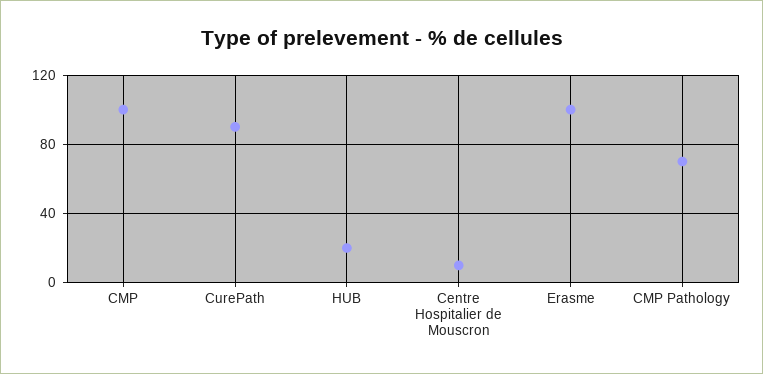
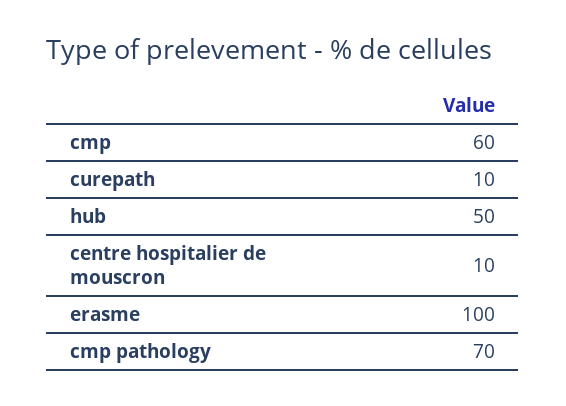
CMP: 100 -> 60
CurePath: 90 -> 10
HUB: 20 -> 50

